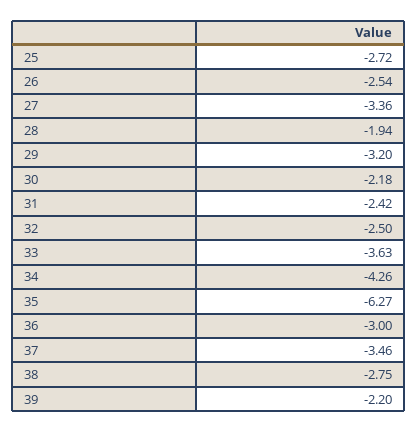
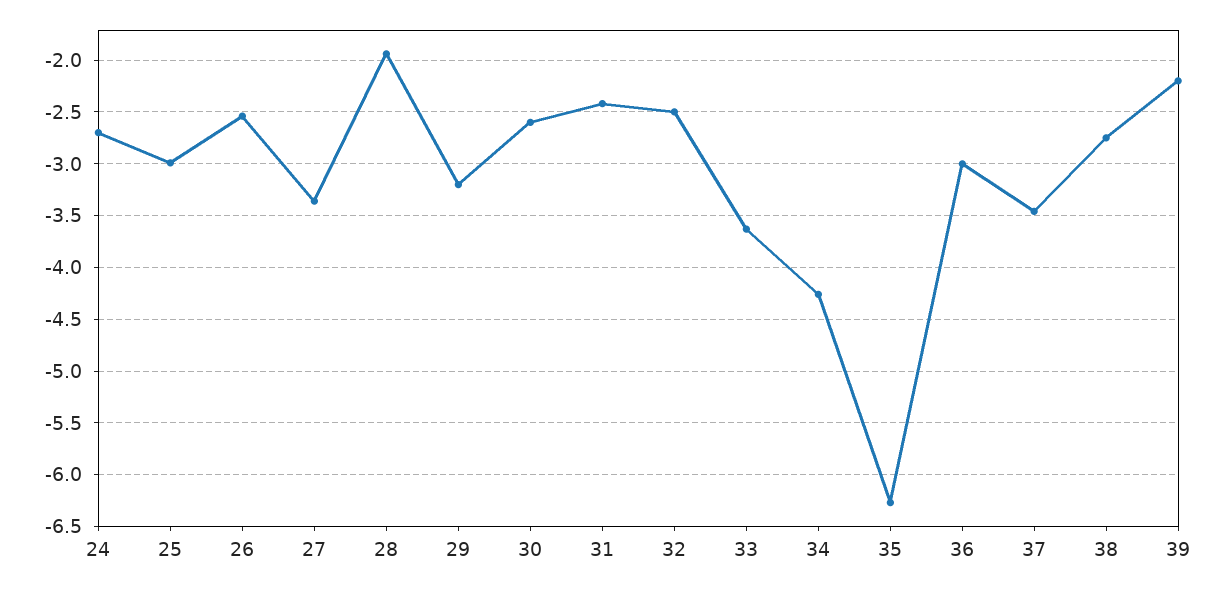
25: -2.72 -> -3
30: -2.18 -> -2.6
24: none -> -2.7

